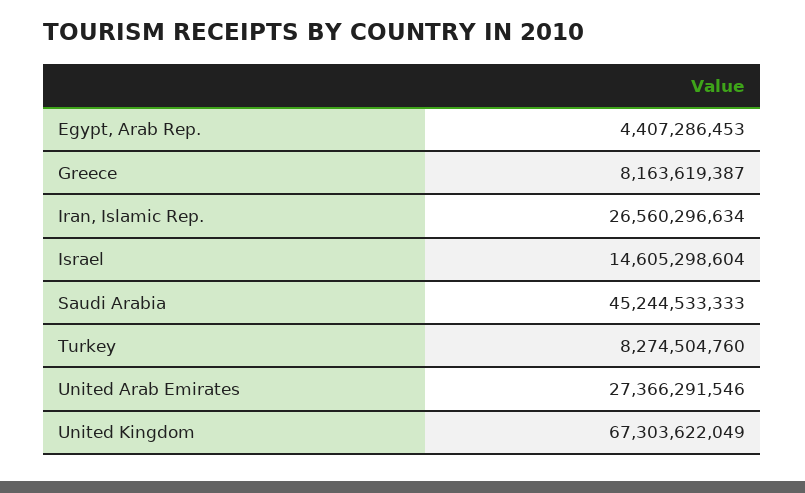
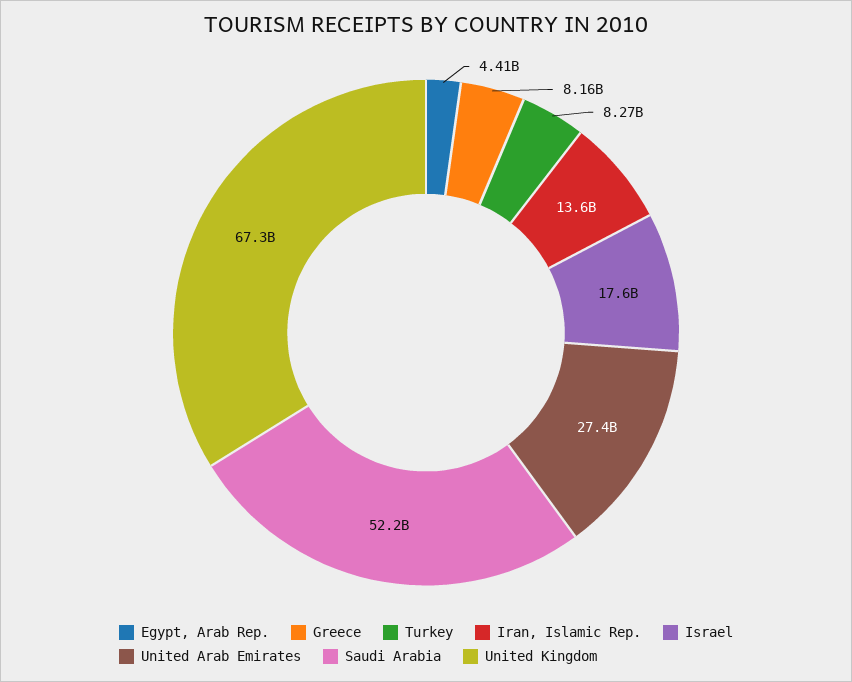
Iran, Islamic Rep.: 26560296634 -> 13600000000
Israel: 14605298604 -> 17600000000
Saudi Arabia: 45244533333 -> 52200000000

